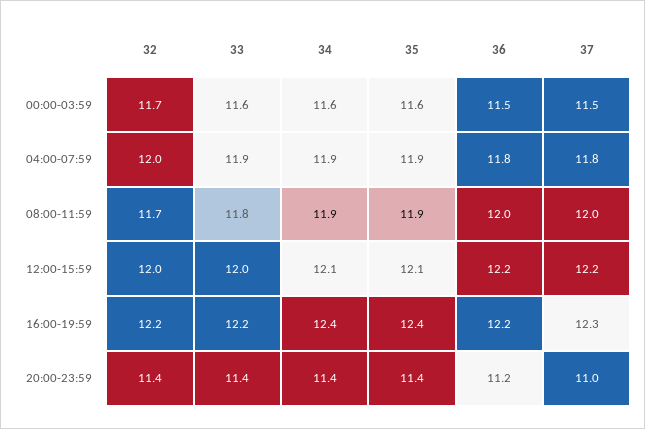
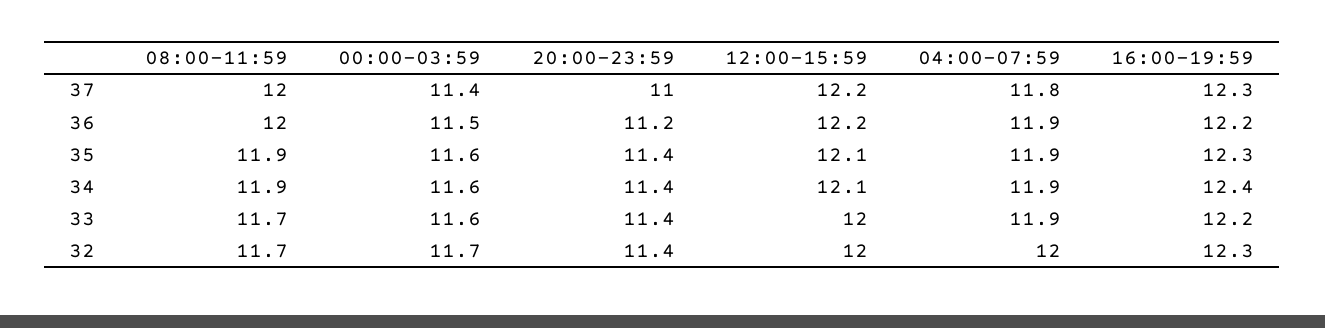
37, 00:00-03:59: 11.5 -> 11.4
36, 04:00-07:59: 11.8 -> 11.9
33, 08:00-11:59: 11.8 -> 11.7
32, 16:00-19:59: 12.2 -> 12.3
35, 16:00-19:59: 12.4 -> 12.3

